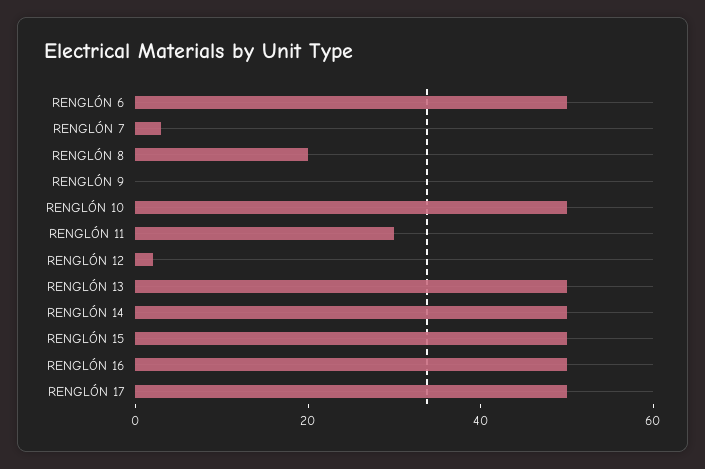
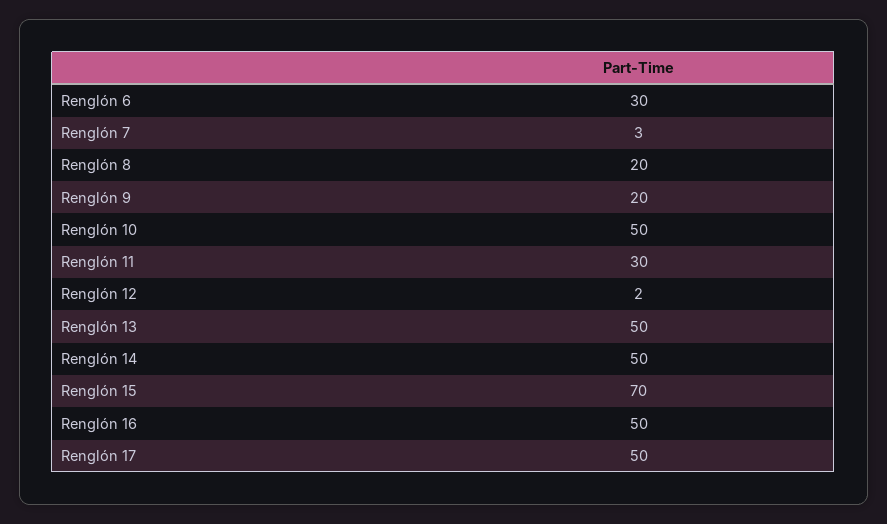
RENGLÓN 6: 50 -> 30
RENGLÓN 9: 0 -> 20
RENGLÓN 15: 50 -> 70

